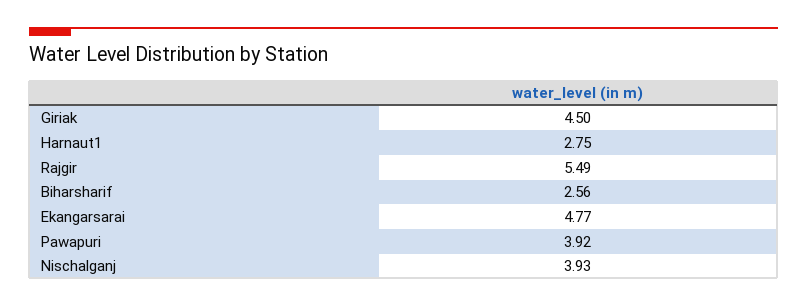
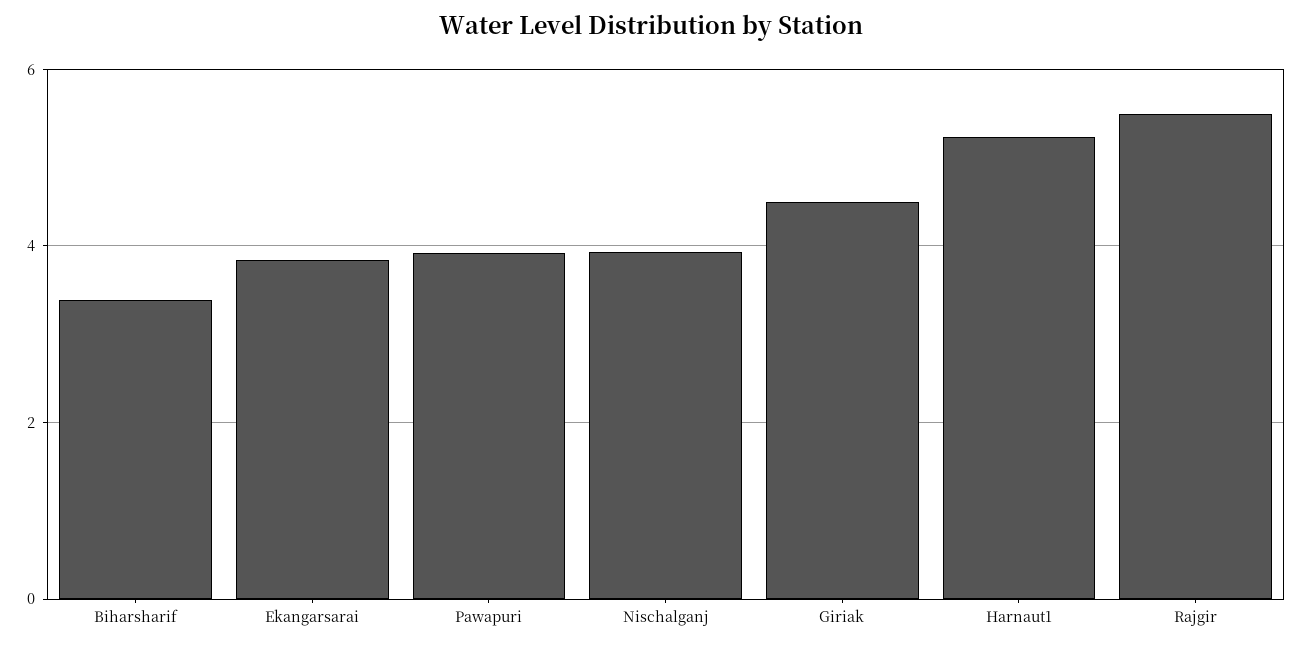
Harnaut1: 2.75 -> 5.2
Biharsharif: 2.56 -> 3.4
Ekangarsarai: 4.77 -> 3.8

